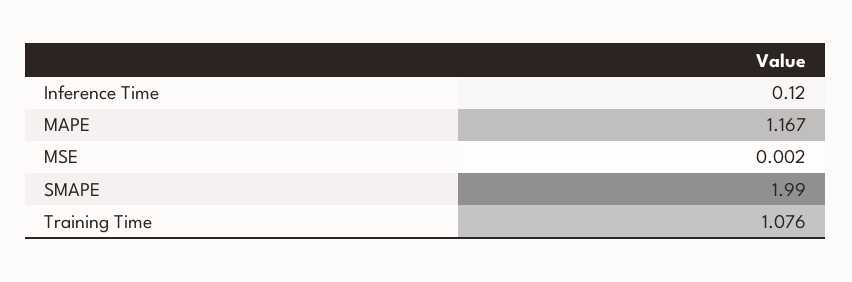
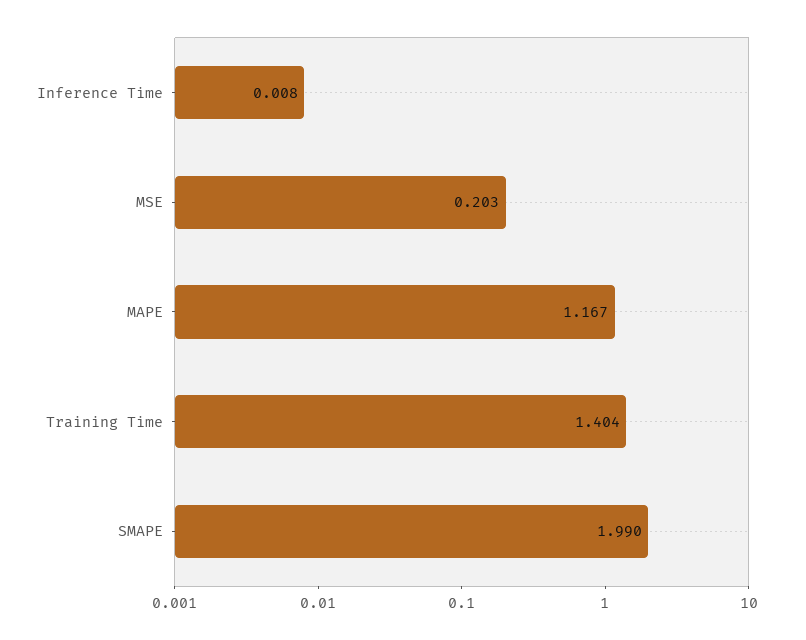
Inference Time: 0.12 -> 0.008
MSE: 0.002 -> 0.203
Training Time: 1.076 -> 1.404

